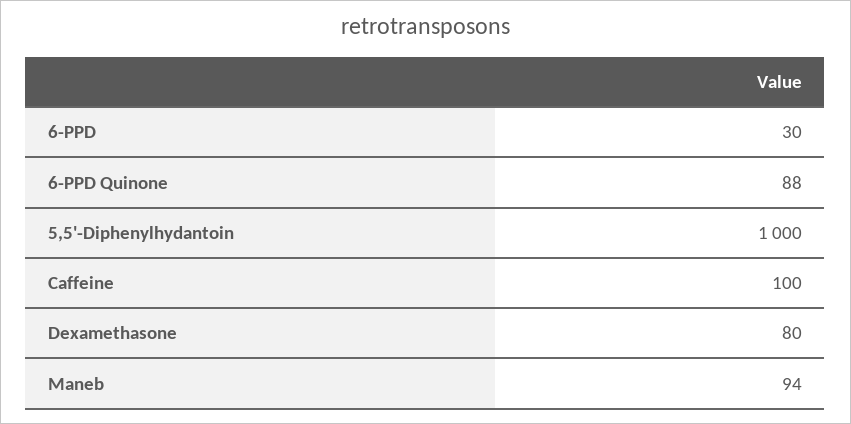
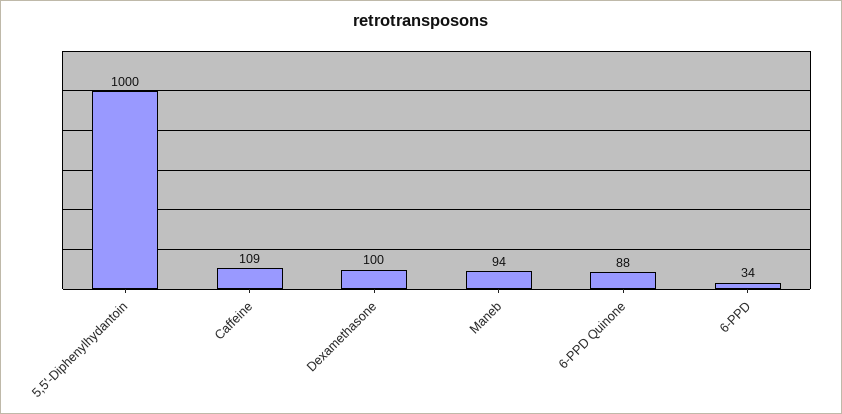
6-PPD: 30 -> 34
Caffeine: 100 -> 109
Dexamethasone: 80 -> 100

